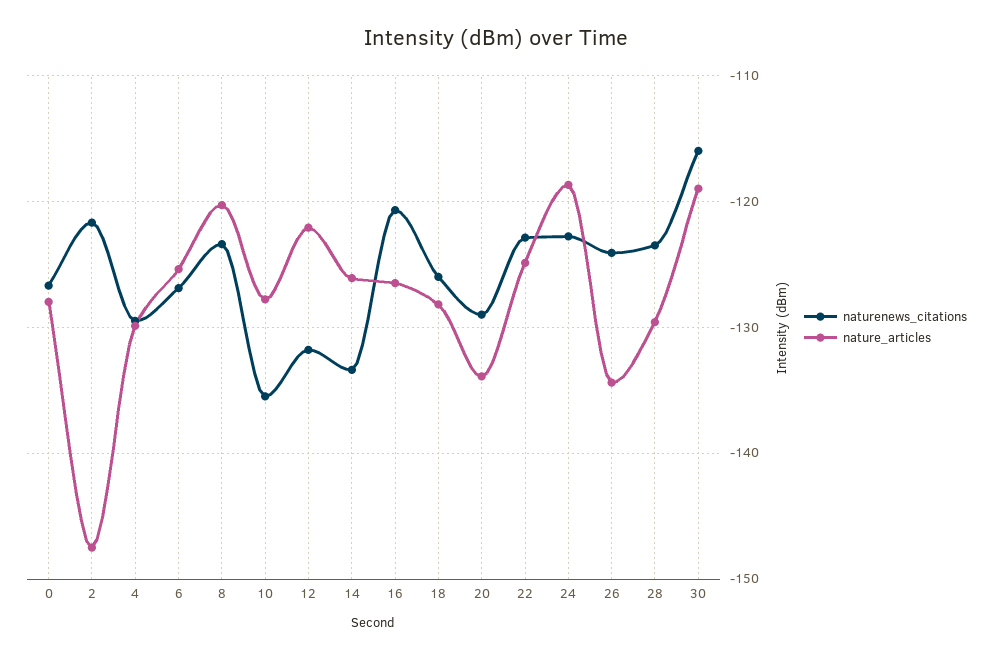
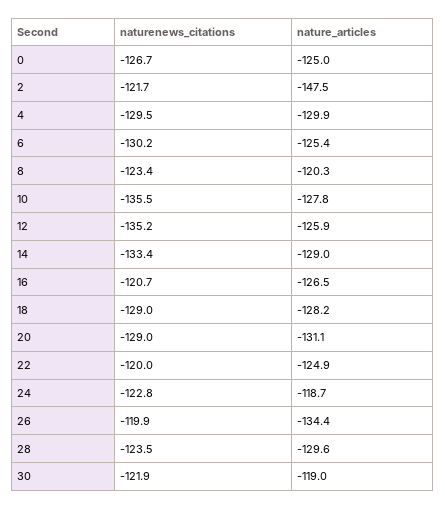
nature_articles, 0: -128 -> -125
naturenews_citations, 6: -127 -> -130.2
naturenews_citations, 12: -132 -> -135.2
nature_articles, 12: -122 -> -125.9
nature_articles, 14: -126 -> -129
naturenews_citations, 18: -126 -> -129
nature_articles, 20: -134 -> -131.1
naturenews_citations, 22: -123 -> -120
naturenews_citations, 26: -124 -> -119.9
naturenews_citations, 30: -116 -> -121.9

